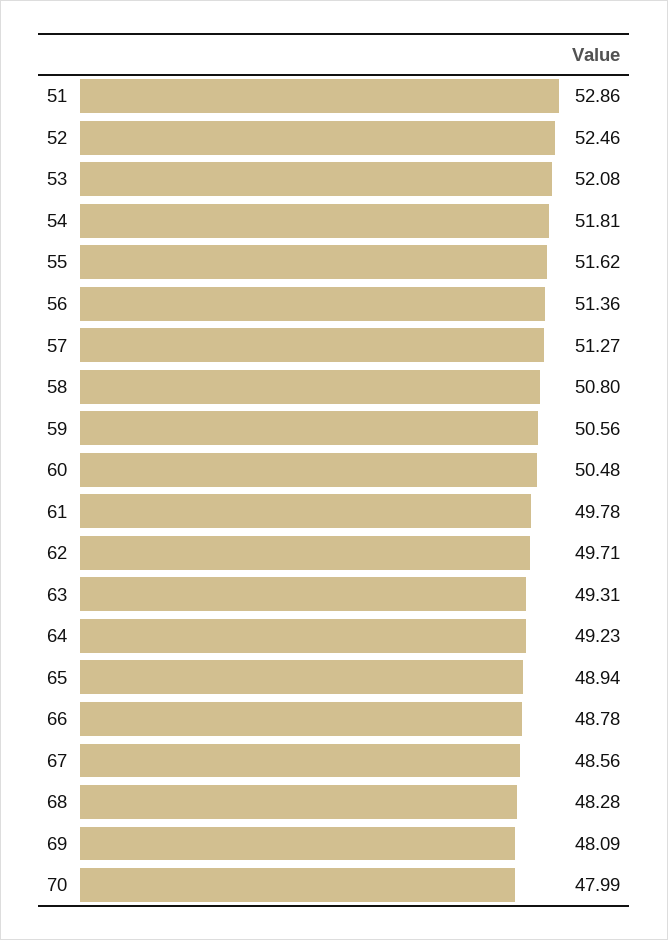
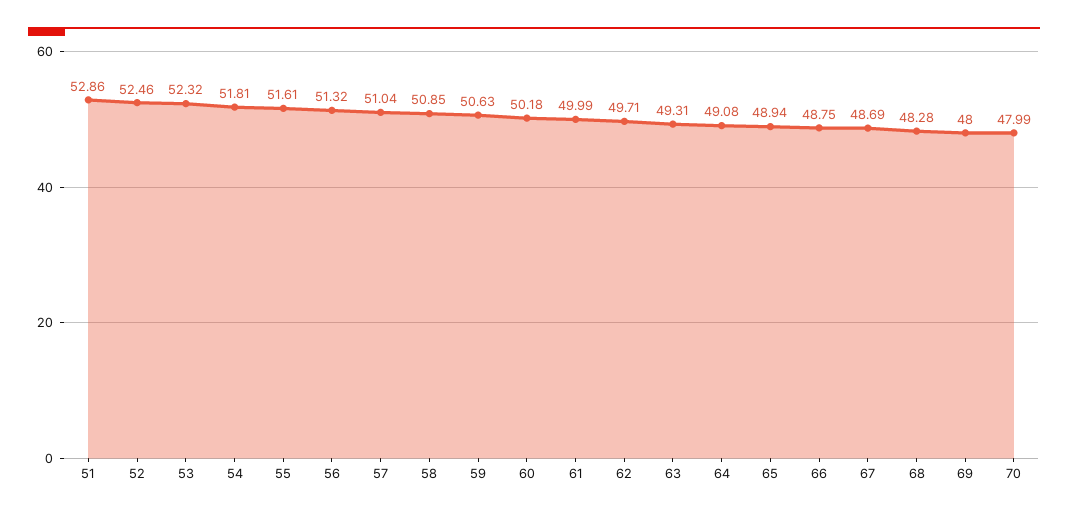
53: 52.08 -> 52.32
55: 51.62 -> 51.61
56: 51.36 -> 51.32
57: 51.27 -> 51.04
58: 50.8 -> 50.85
59: 50.56 -> 50.63
60: 50.48 -> 50.18
61: 49.78 -> 49.99
64: 49.23 -> 49.08
66: 48.78 -> 48.75
67: 48.56 -> 48.69
69: 48.09 -> 48

